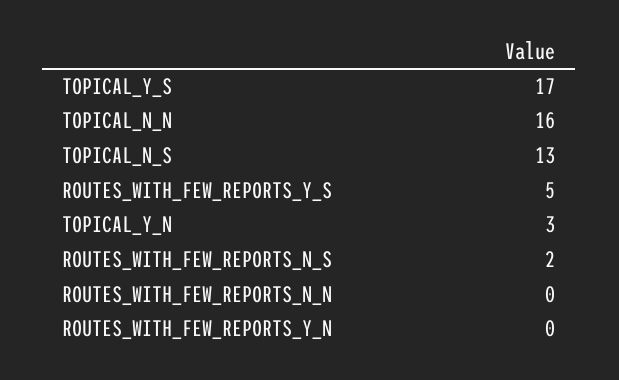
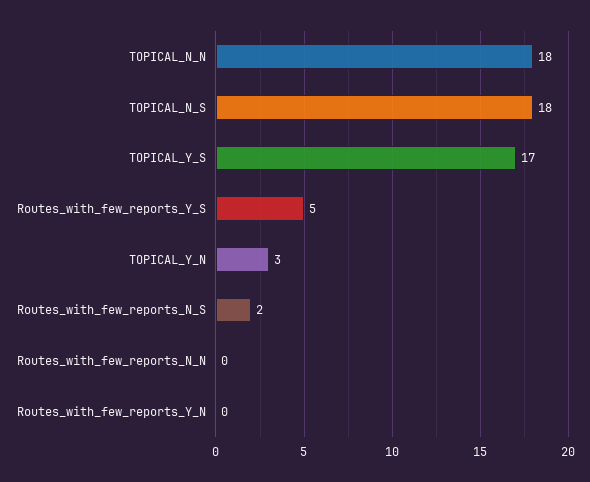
TOPICAL_N_N: 16 -> 18
TOPICAL_N_S: 13 -> 18

